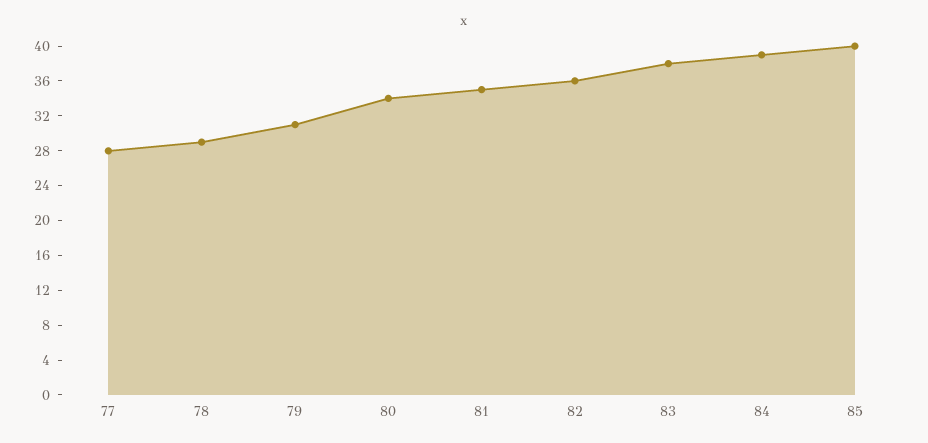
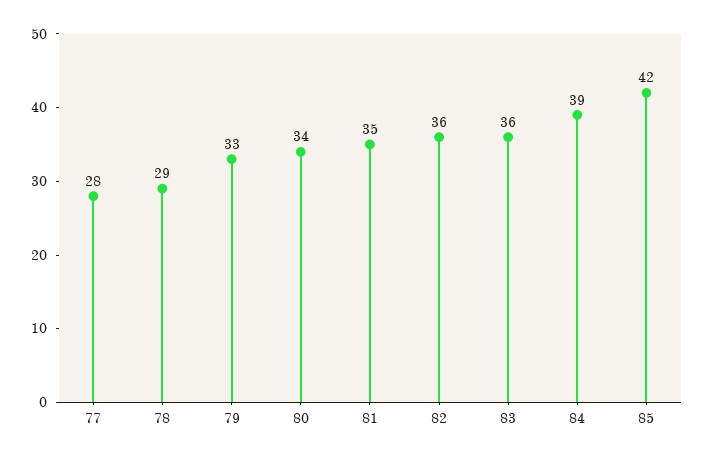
79: 31 -> 33
83: 38 -> 36
85: 40 -> 42

